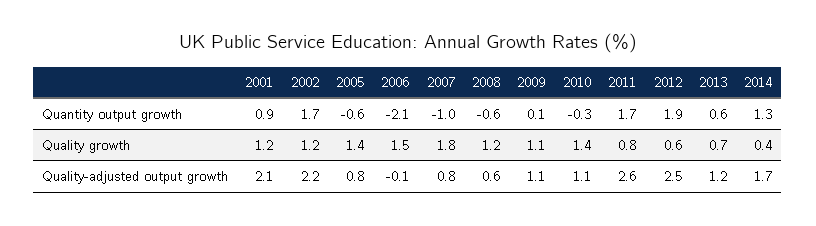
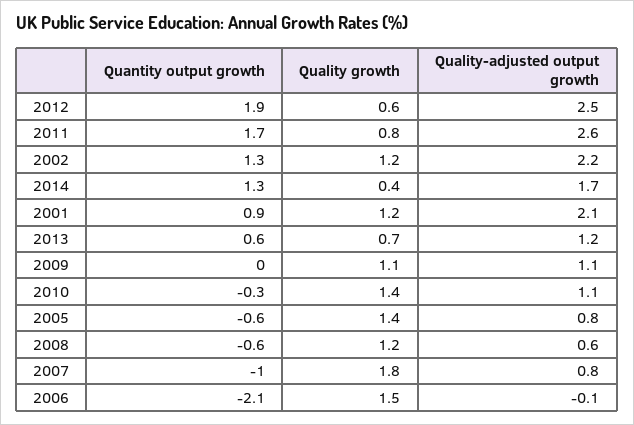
2002, Quantity output growth: 1.7 -> 1.3
2009, Quantity output growth: 0.1 -> 0

